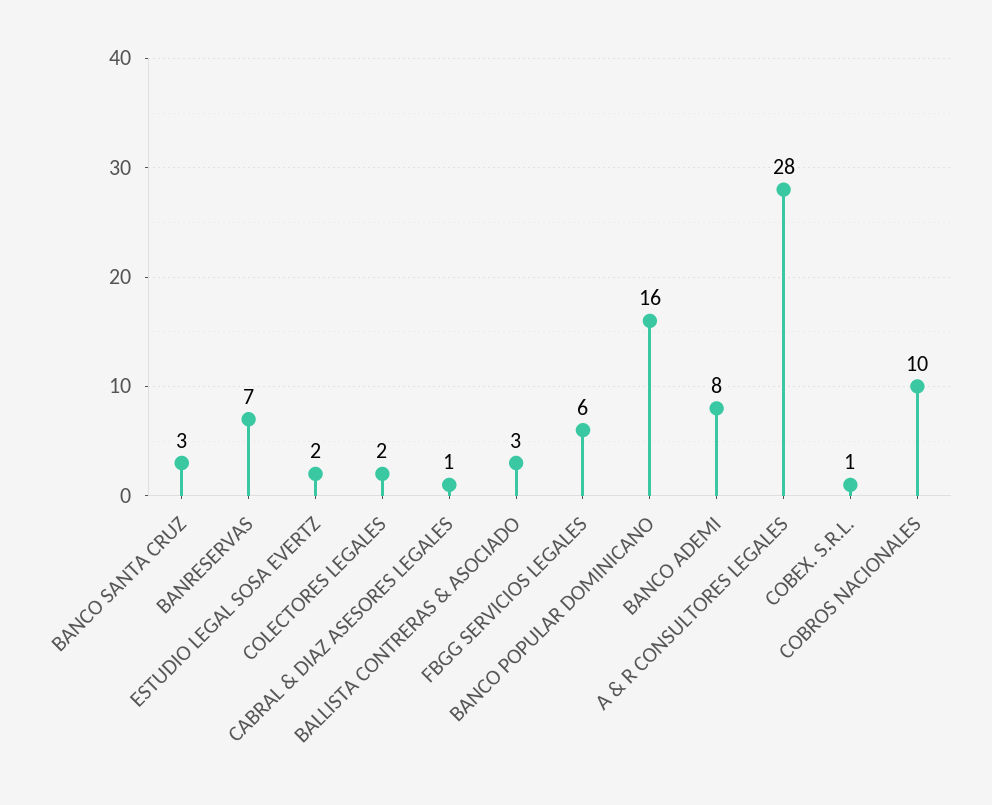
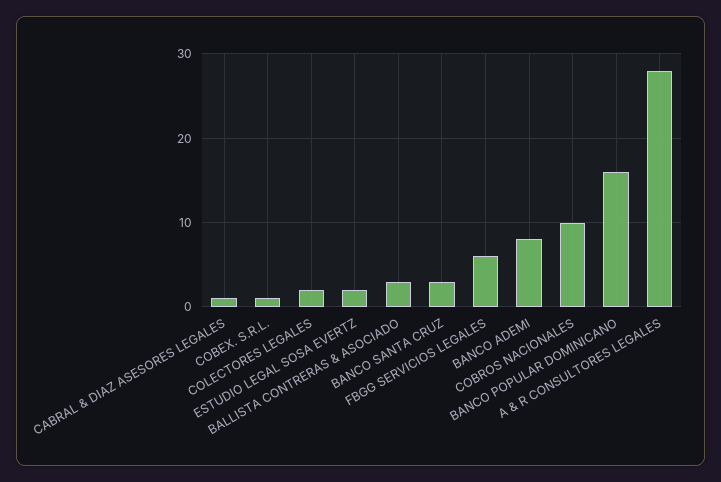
BANRESERVAS: 7 -> none

